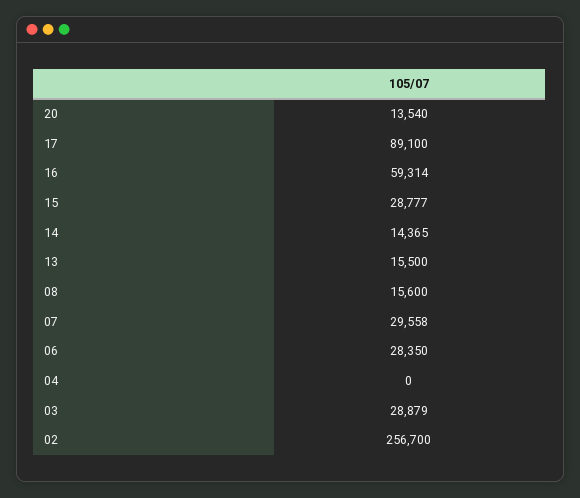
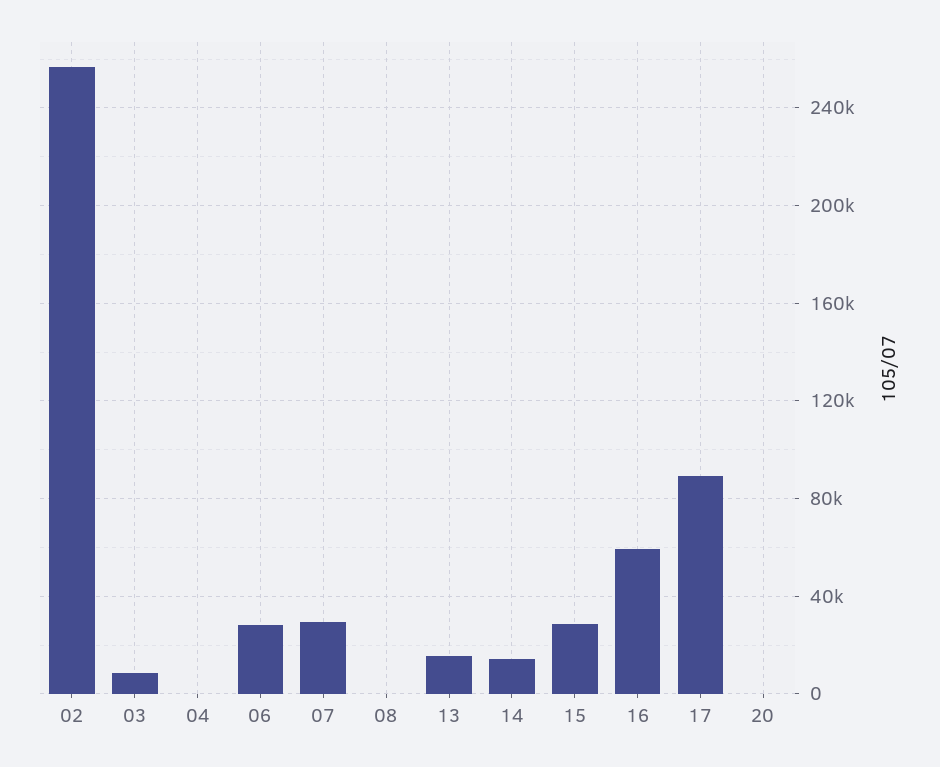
20: 13540 -> 0
08: 15600 -> 0
03: 28879 -> 10000

